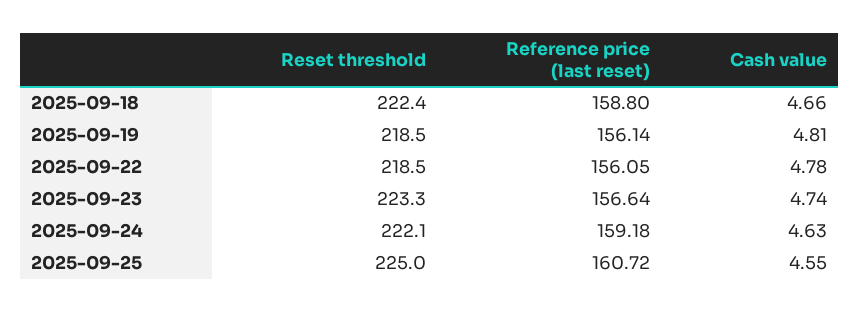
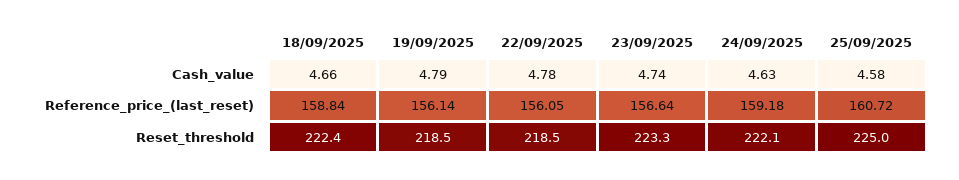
Reference price (last reset), 2025-09-18: 158.8 -> 158.84
Cash value, 2025-09-19: 4.81 -> 4.79
Cash value, 2025-09-25: 4.55 -> 4.58

